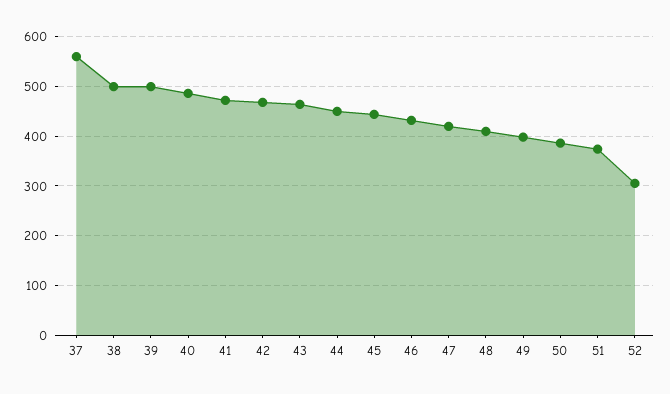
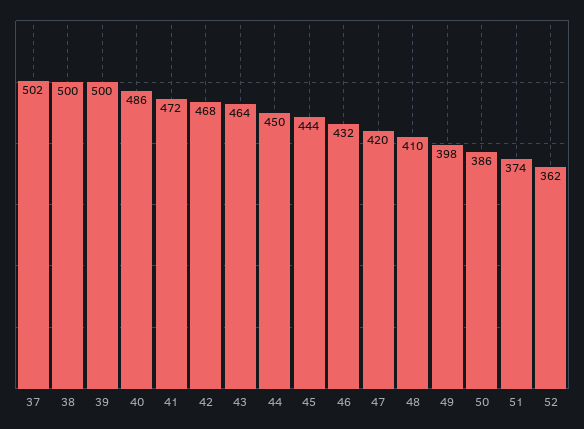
37: 560 -> 502
52: 300 -> 362

